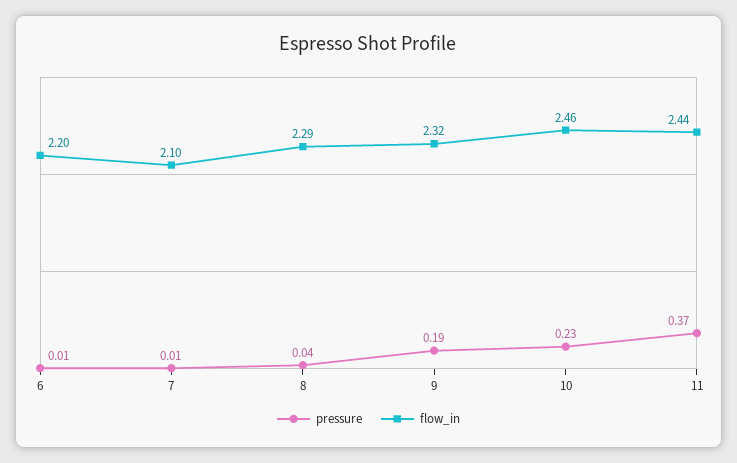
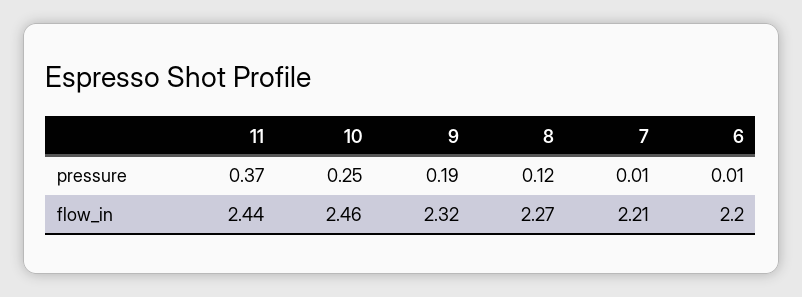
flow_in, 7: 2.1 -> 2.21
pressure, 8: 0.04 -> 0.12
flow_in, 8: 2.29 -> 2.27
pressure, 10: 0.23 -> 0.25

